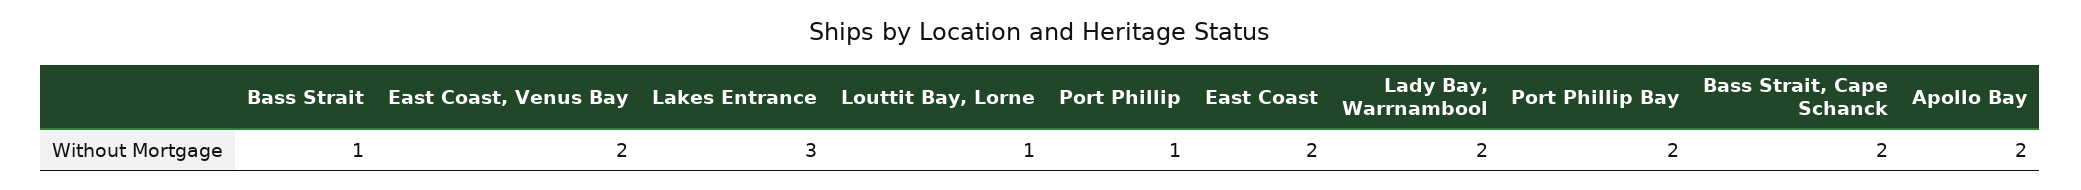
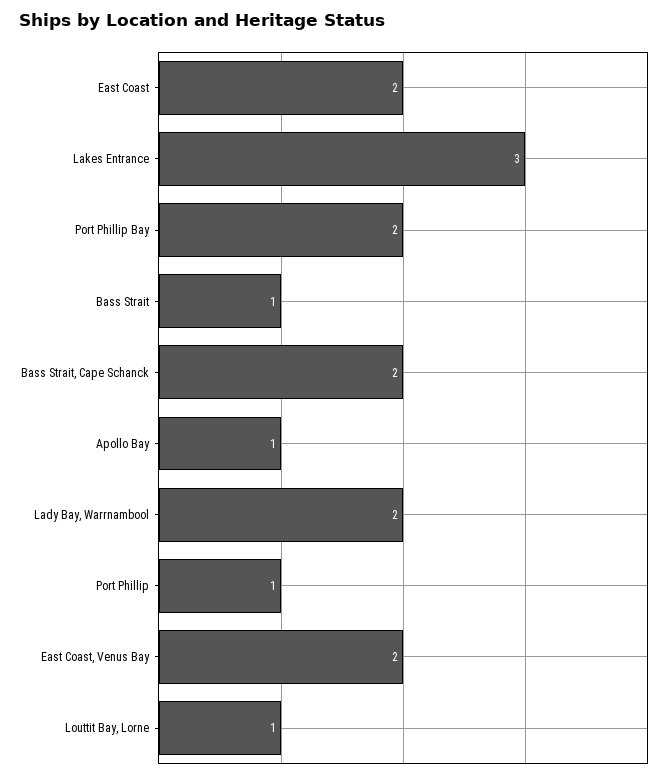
Apollo Bay: 2 -> 1

